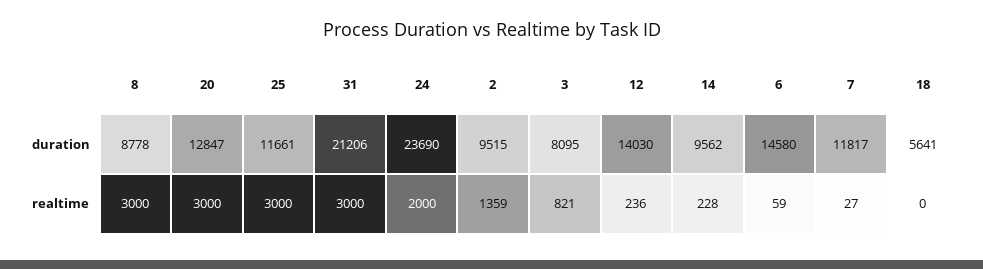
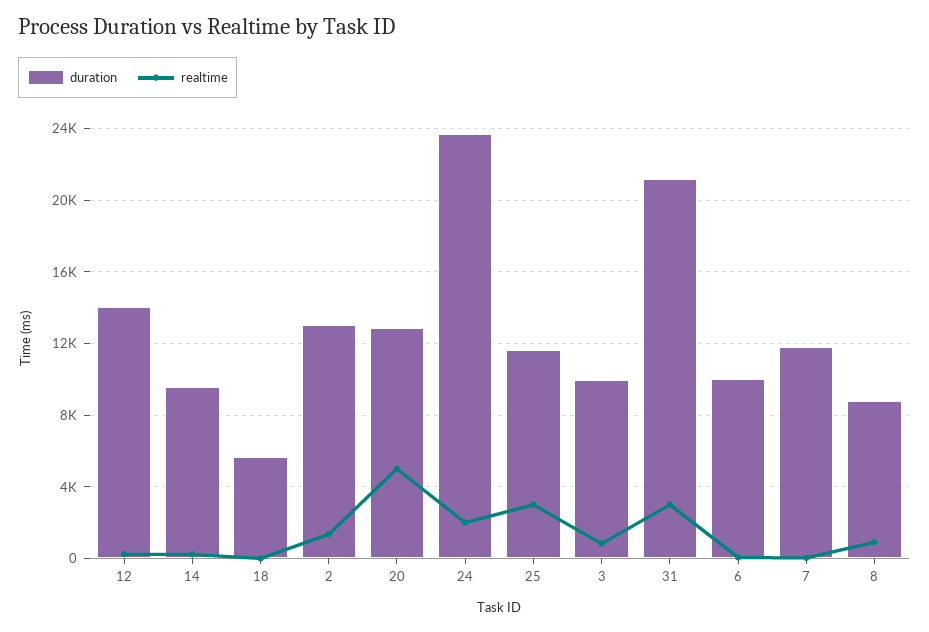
duration, 2: 9515 -> 13000
duration, 3: 8095 -> 10000
duration, 6: 14580 -> 10000
realtime, 8: 3000 -> 1000
realtime, 20: 3000 -> 5000

